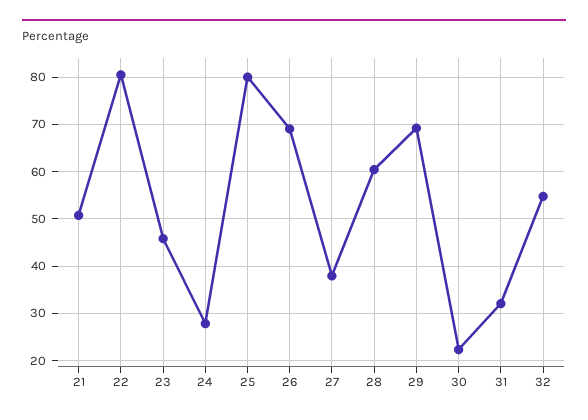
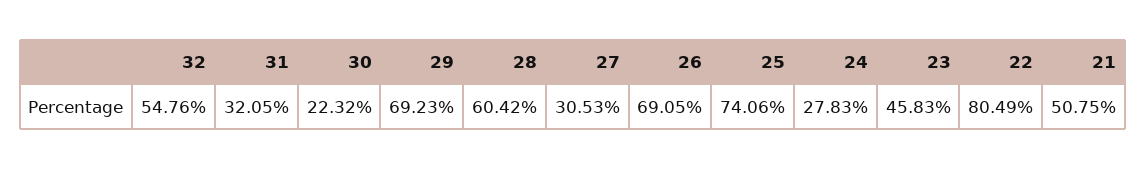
25: 80 -> 74.06
27: 38 -> 30.53

